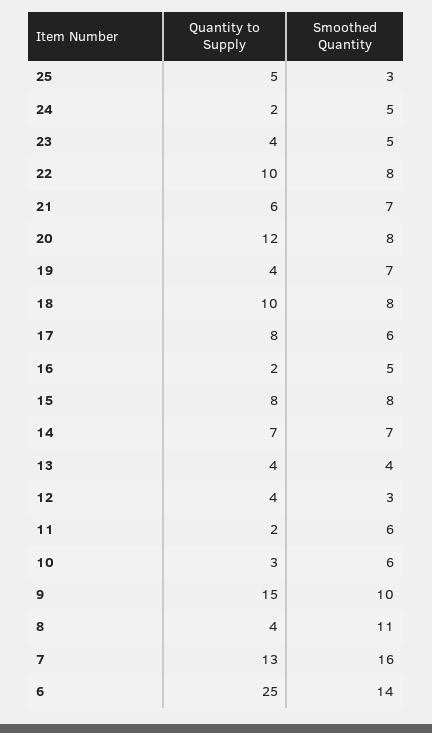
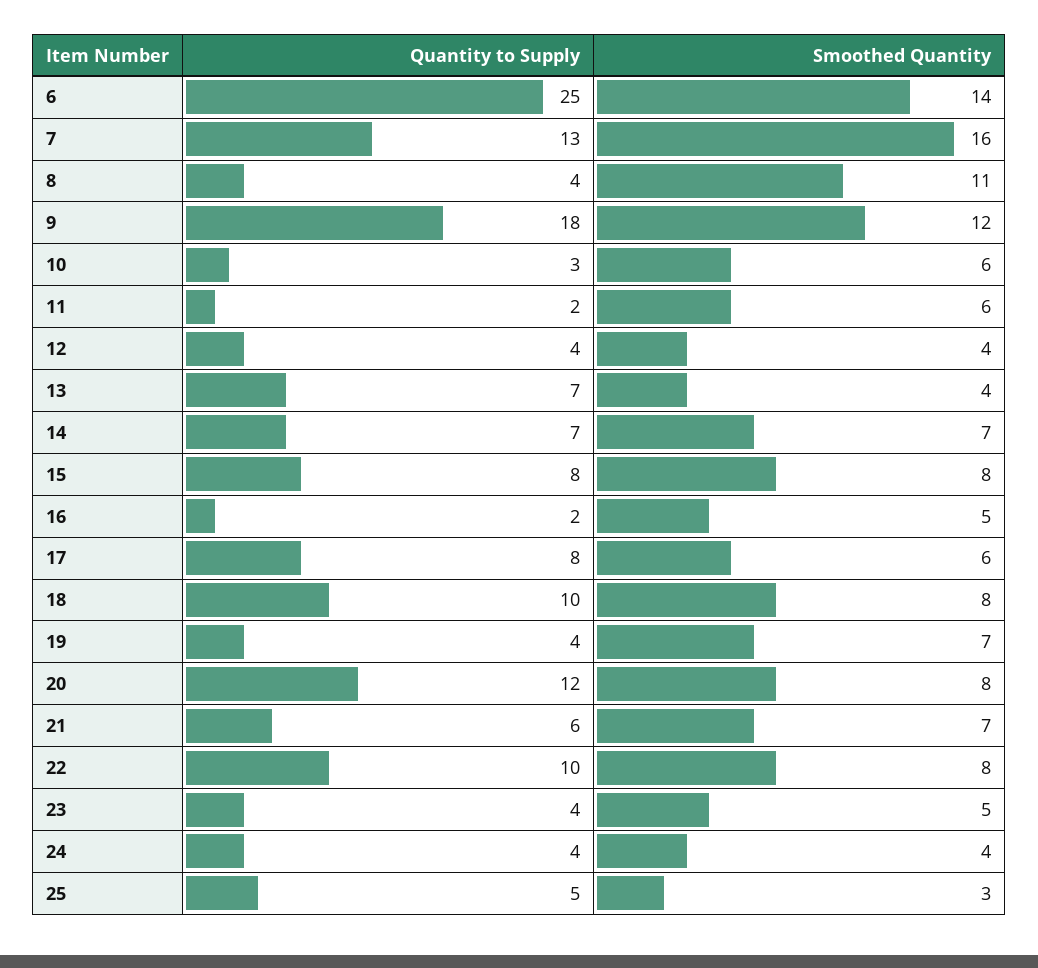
Quantity to Supply, 24: 2 -> 4
Smoothed Quantity, 24: 5 -> 4
Quantity to Supply, 13: 4 -> 7
Smoothed Quantity, 12: 3 -> 4
Quantity to Supply, 9: 15 -> 18
Smoothed Quantity, 9: 10 -> 12

